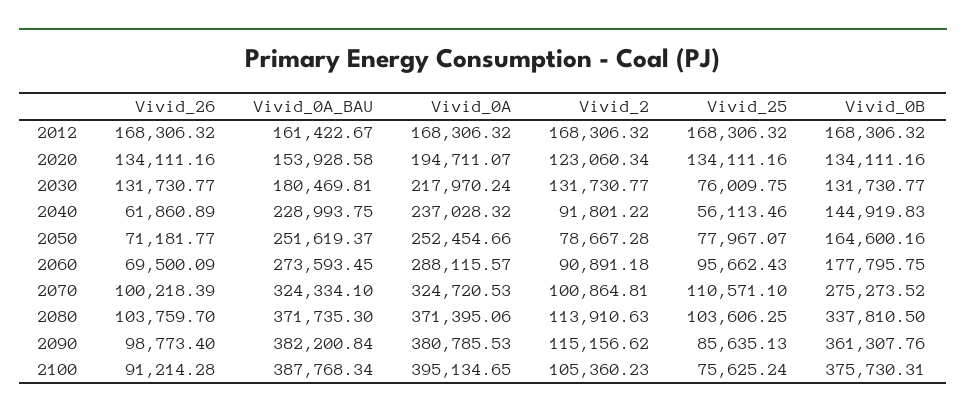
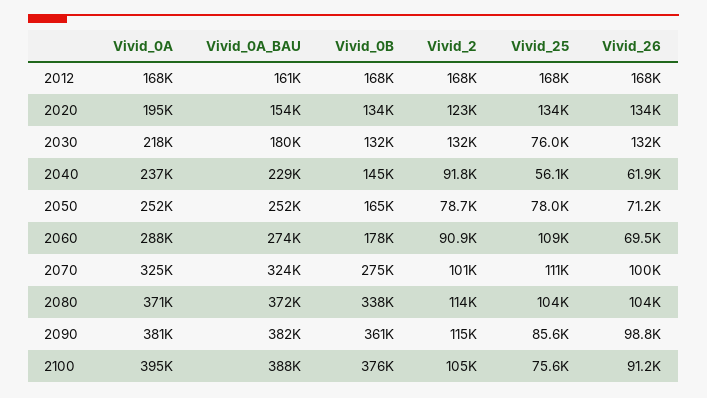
Vivid_25, 2060: 95662.43 -> 109000

